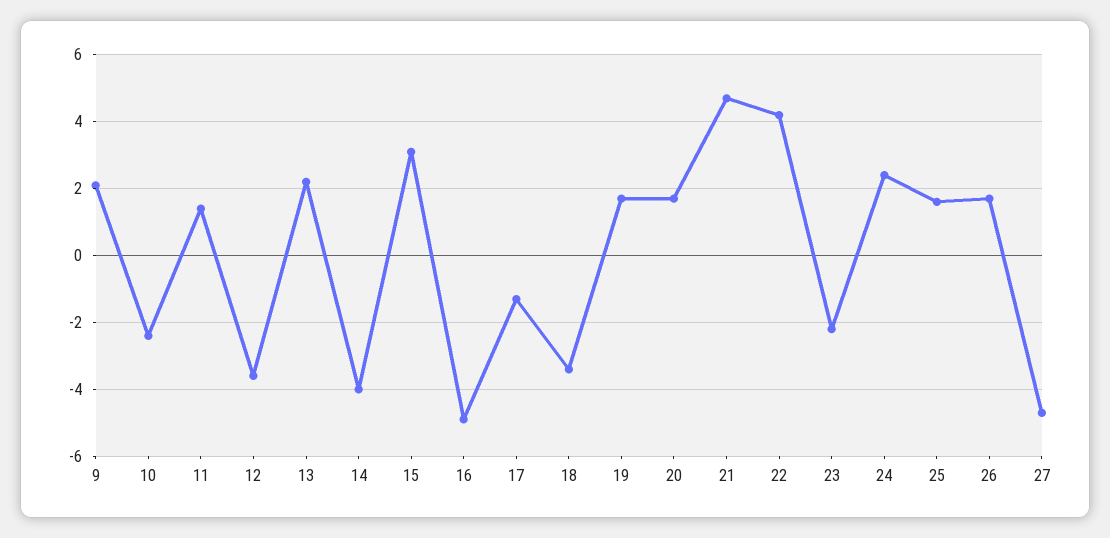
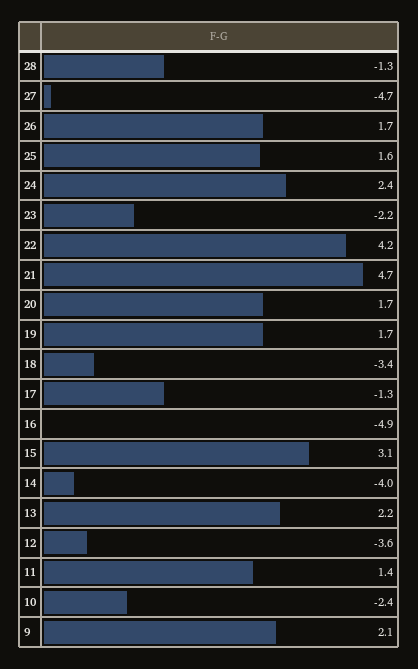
28: none -> -1.3

